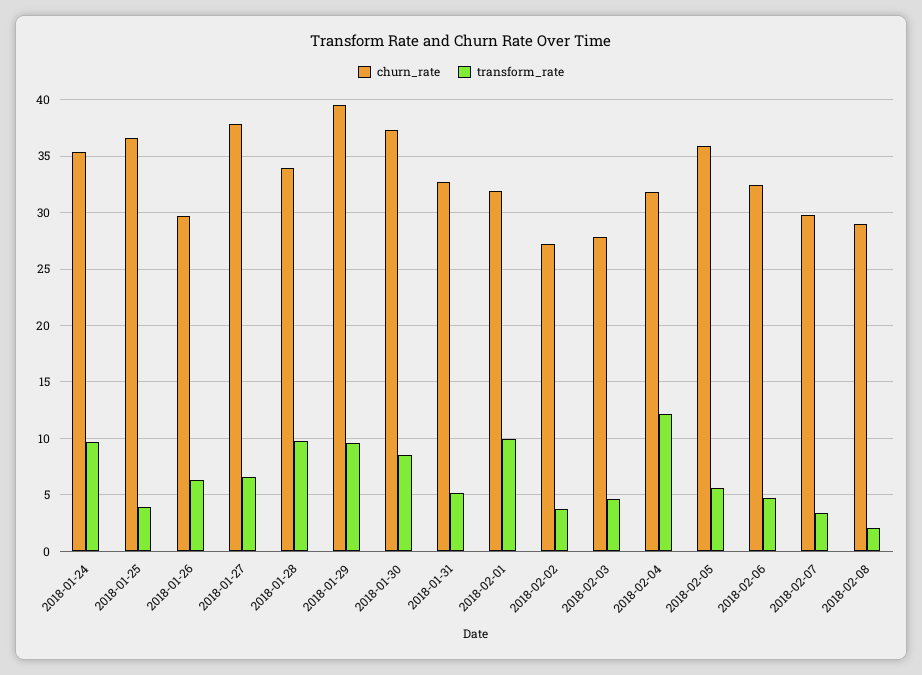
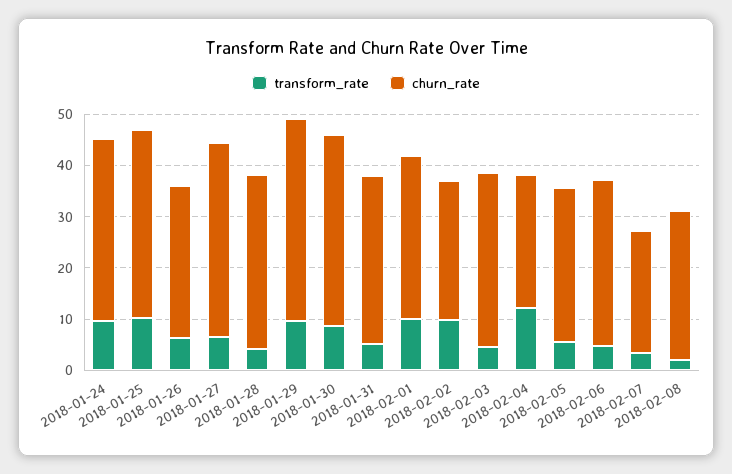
transform_rate, 2018-01-25: 4 -> 10
transform_rate, 2018-01-28: 10 -> 4
transform_rate, 2018-02-02: 4 -> 10
churn_rate, 2018-02-03: 28 -> 34
churn_rate, 2018-02-04: 32 -> 26
churn_rate, 2018-02-05: 36 -> 30
churn_rate, 2018-02-07: 30 -> 24

